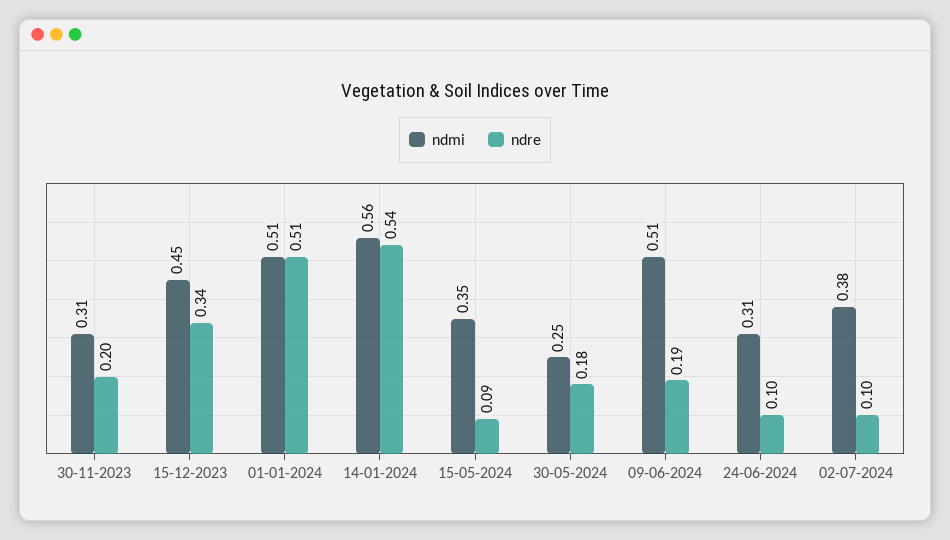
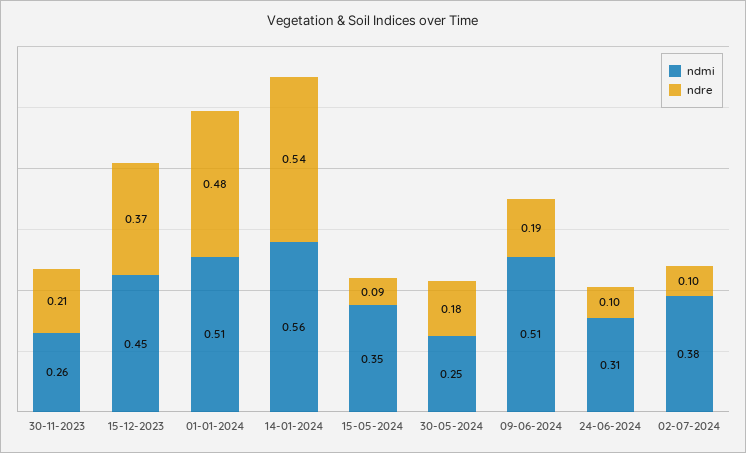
ndmi, 30-11-2023: 0.31 -> 0.26
ndre, 30-11-2023: 0.2 -> 0.21
ndre, 15-12-2023: 0.34 -> 0.37
ndre, 01-01-2024: 0.51 -> 0.48

